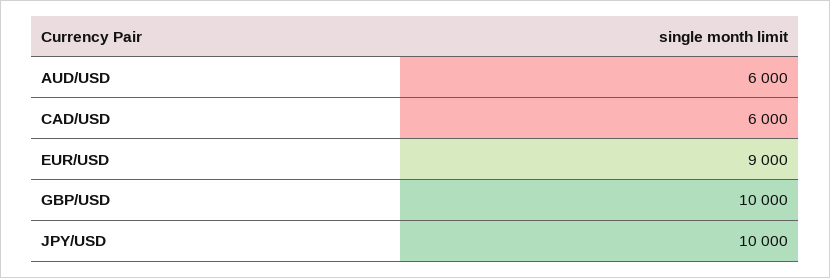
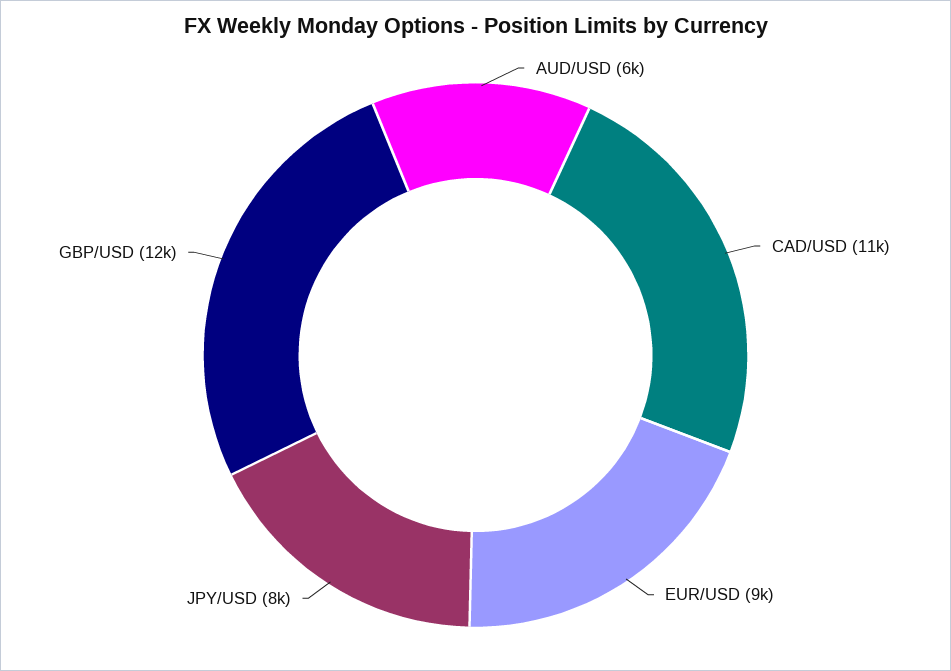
CAD/USD: 6000 -> 11000
GBP/USD: 10000 -> 12000
JPY/USD: 10000 -> 8000

